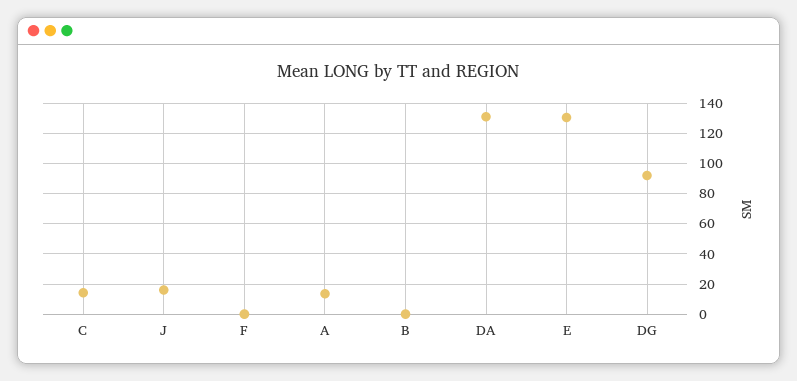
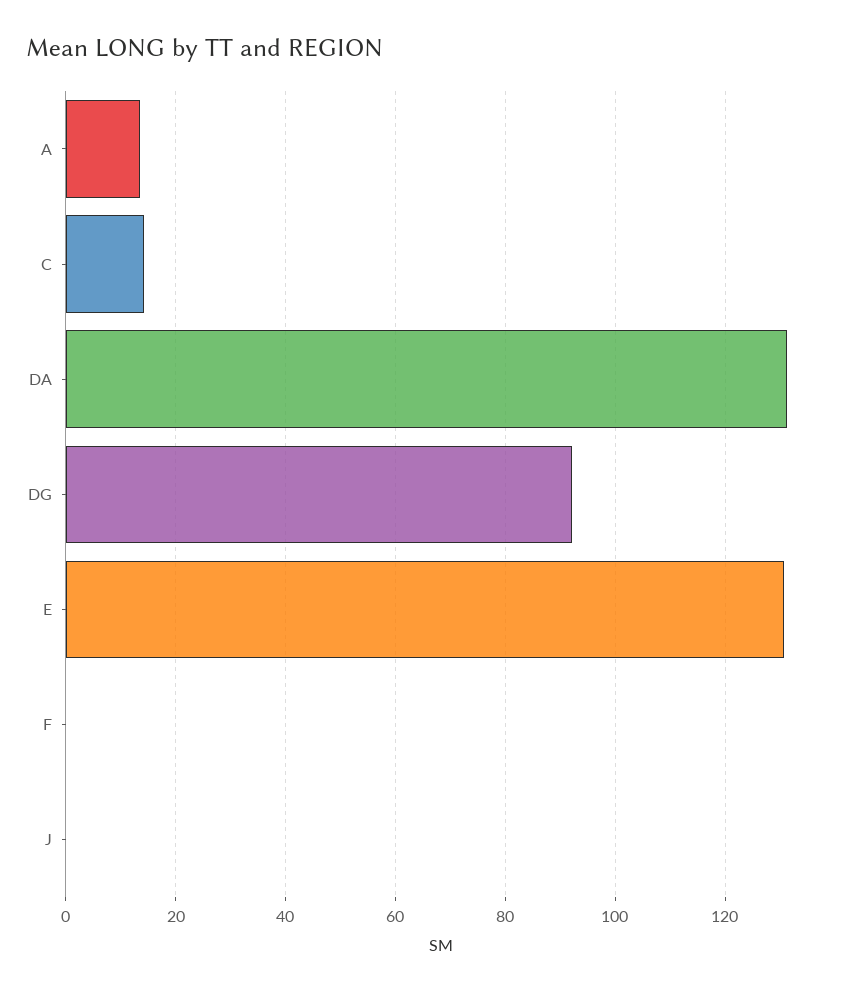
J: 15 -> 0
B: 0 -> none

